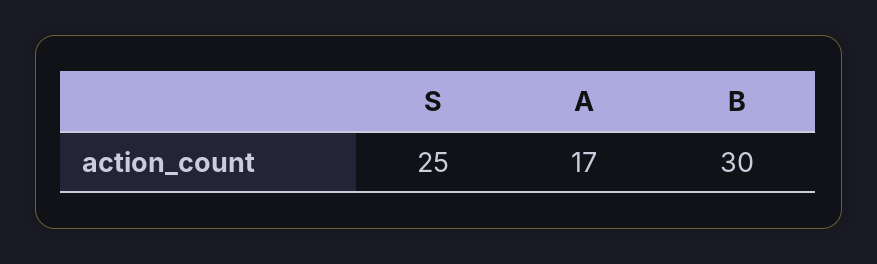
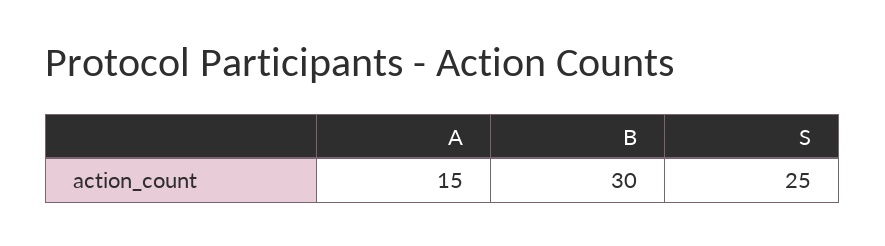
A: 17 -> 15

